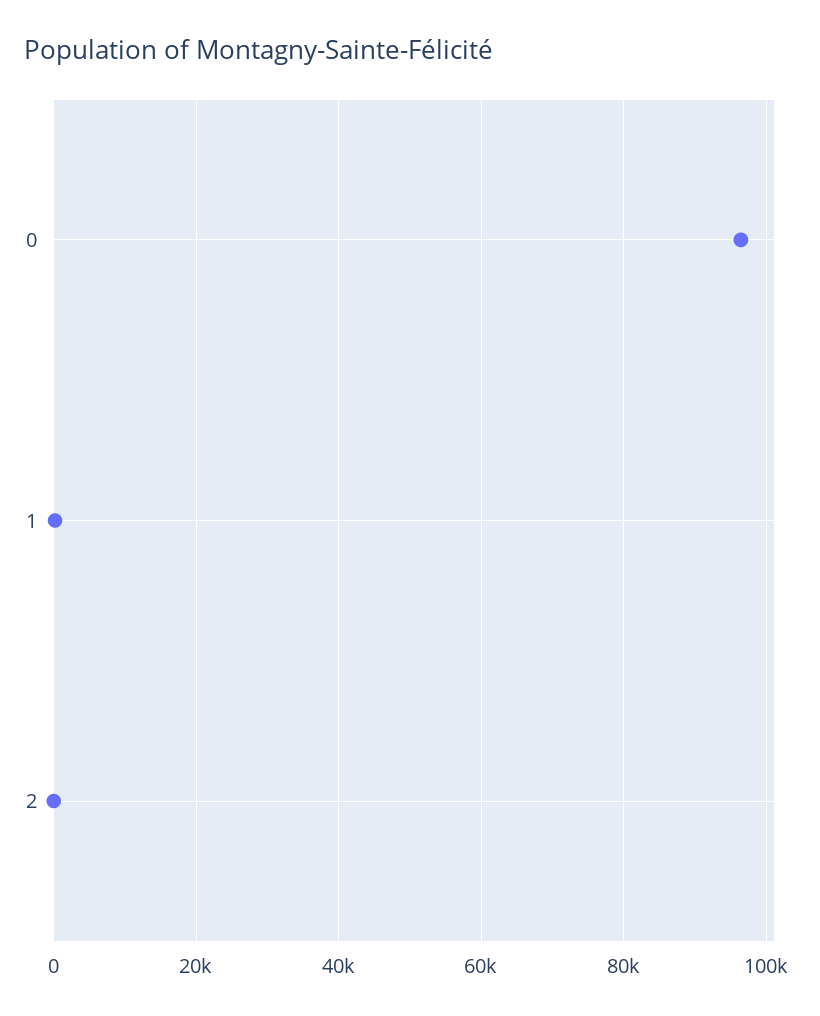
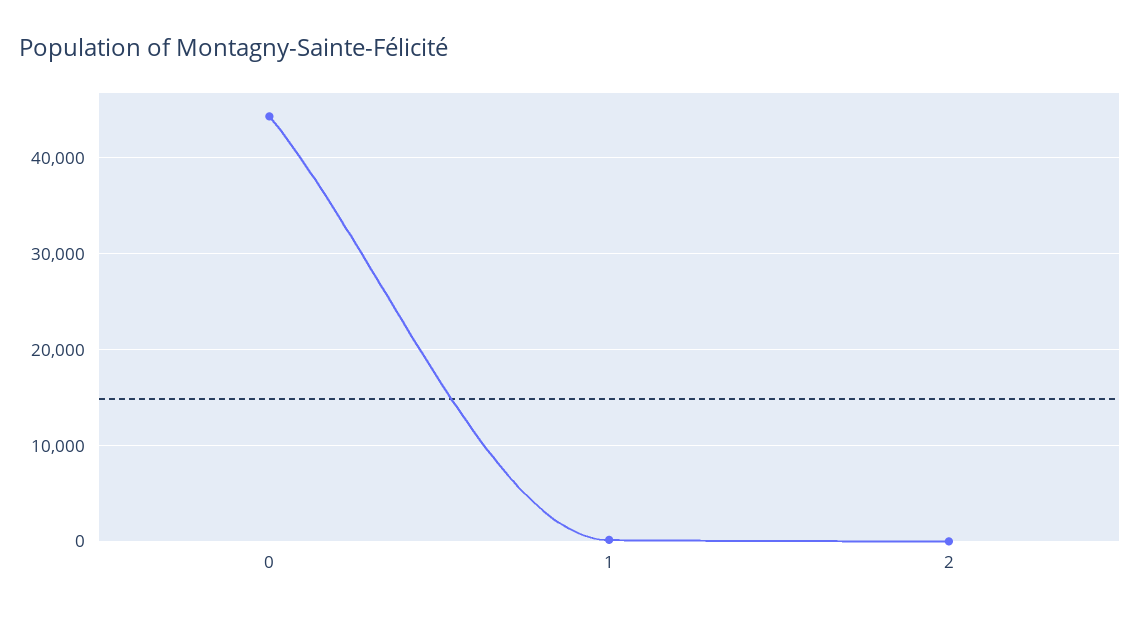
0: 96000 -> 44000

